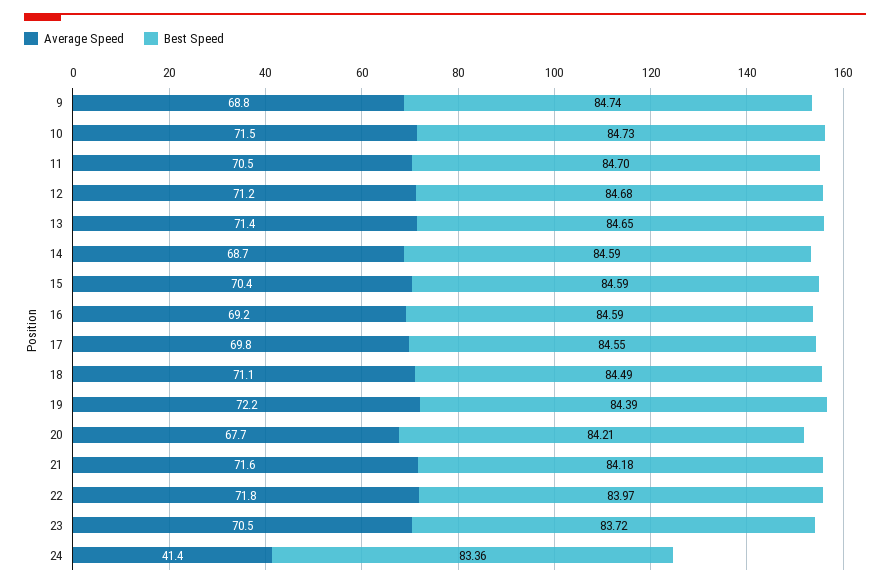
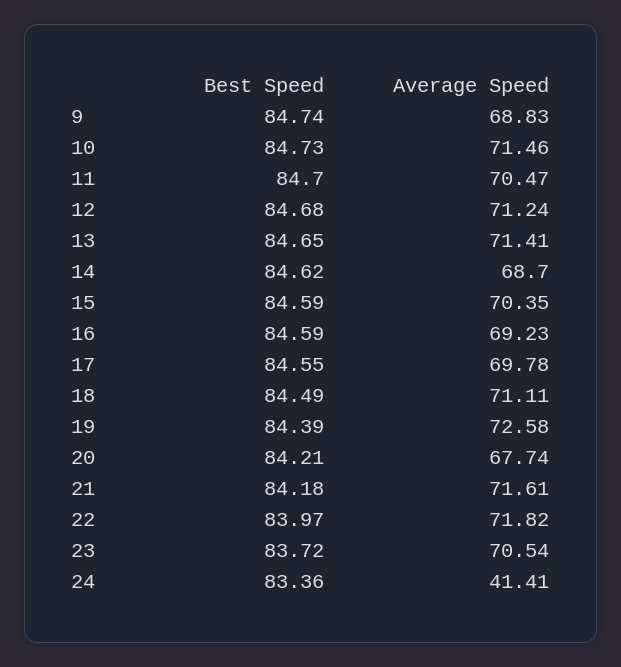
Best Speed, 14: 84.59 -> 84.62
Average Speed, 19: 72.2 -> 72.58

